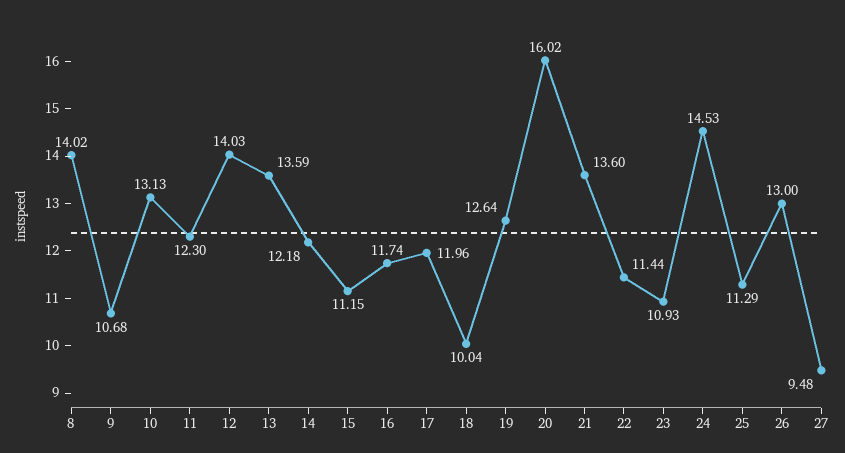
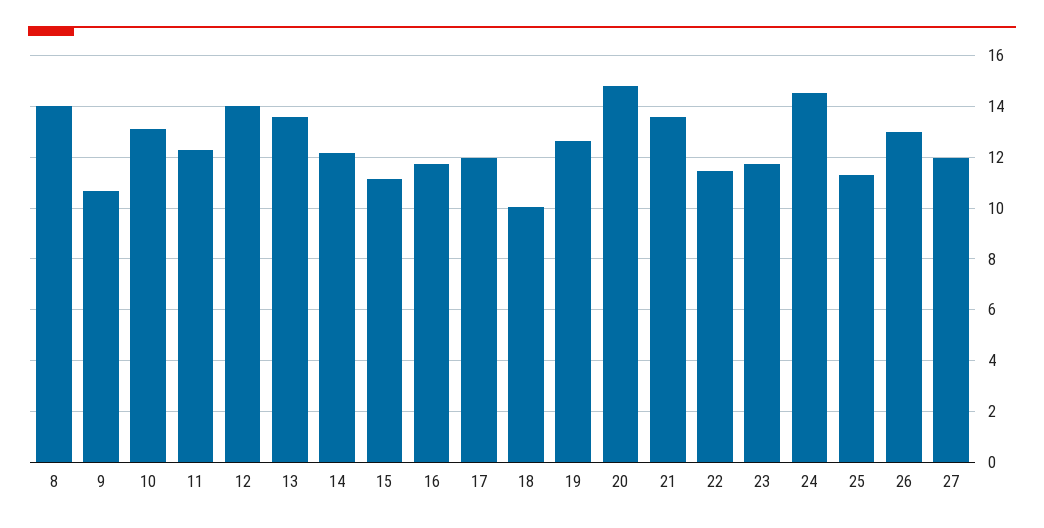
20: 16.02 -> 14.75
23: 10.93 -> 11.75
27: 9.48 -> 12

